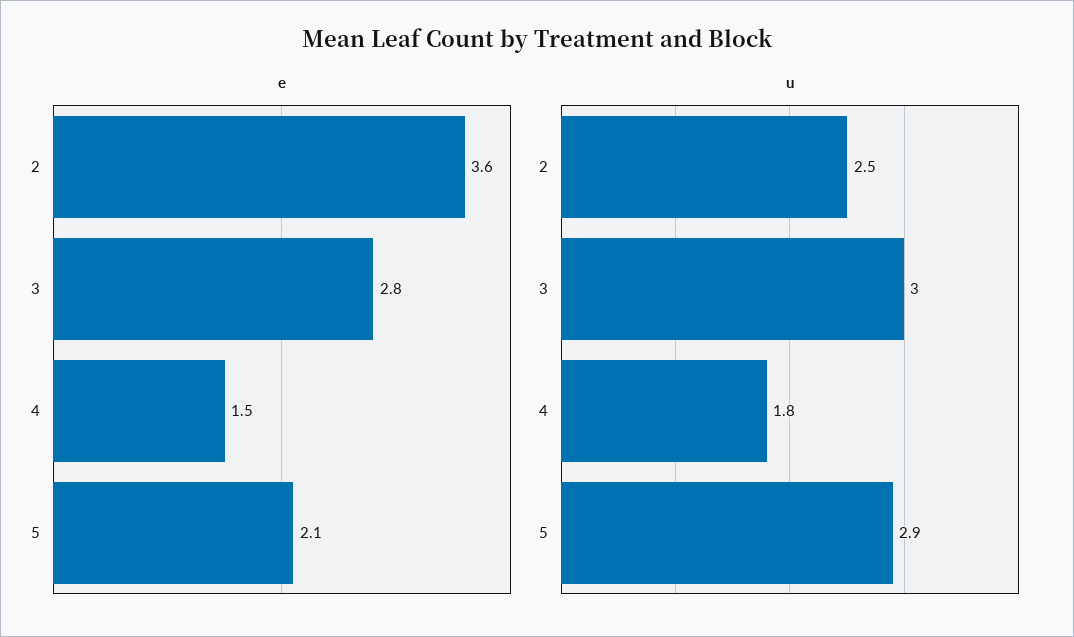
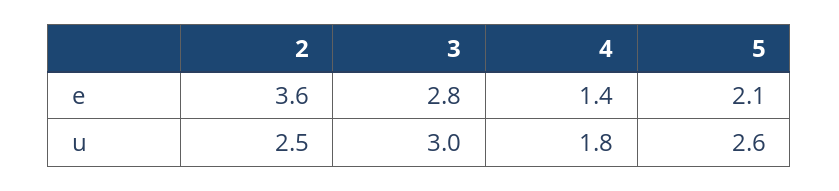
e, 4: 1.5 -> 1.4
u, 5: 2.9 -> 2.6

